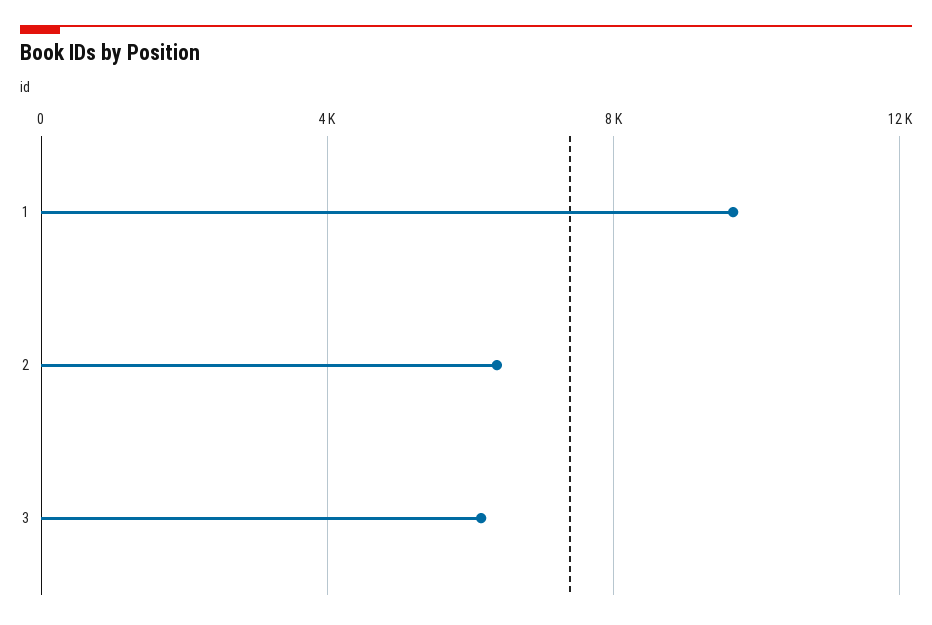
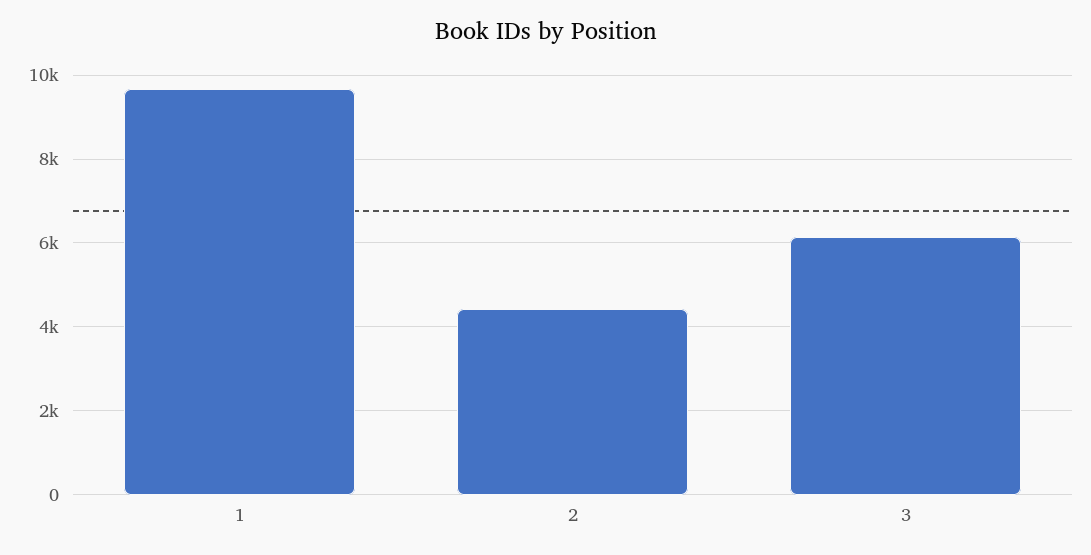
2: 6500 -> 4400

